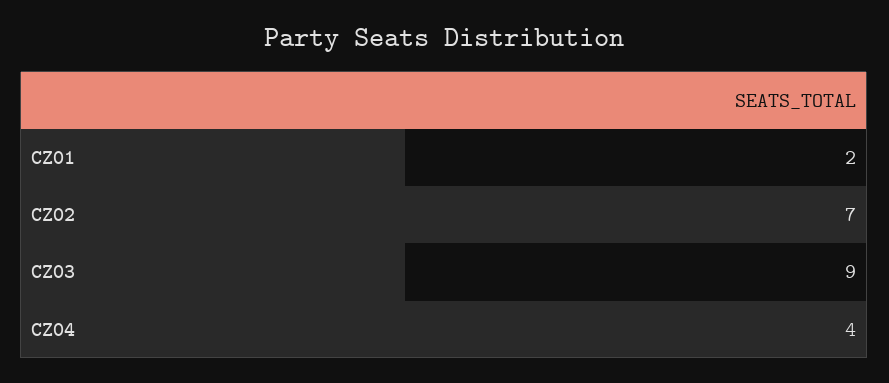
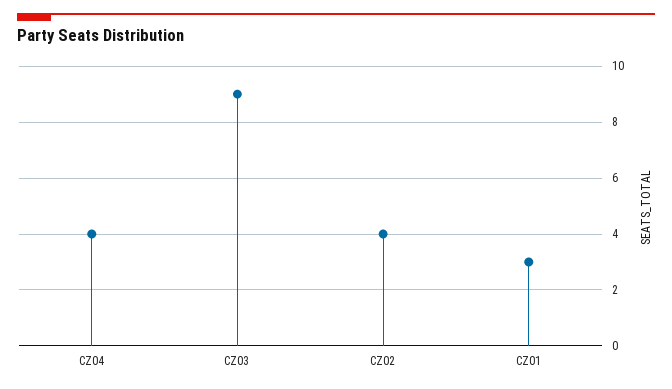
CZ01: 2 -> 3
CZ02: 7 -> 4

